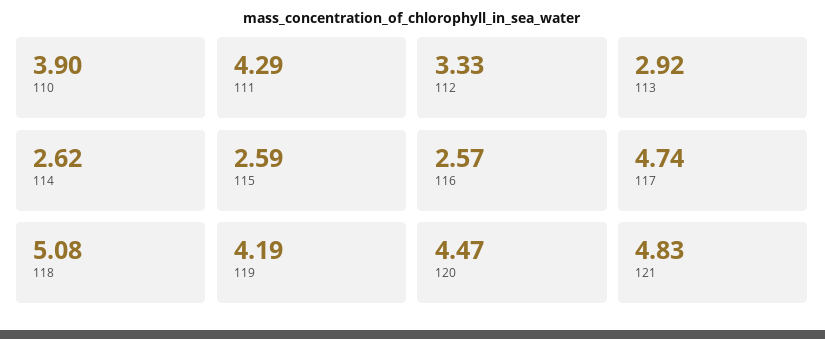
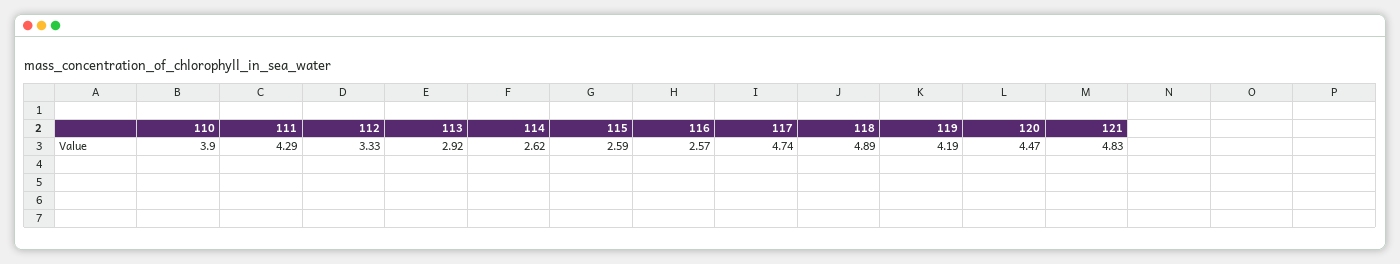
118: 5.08 -> 4.89

